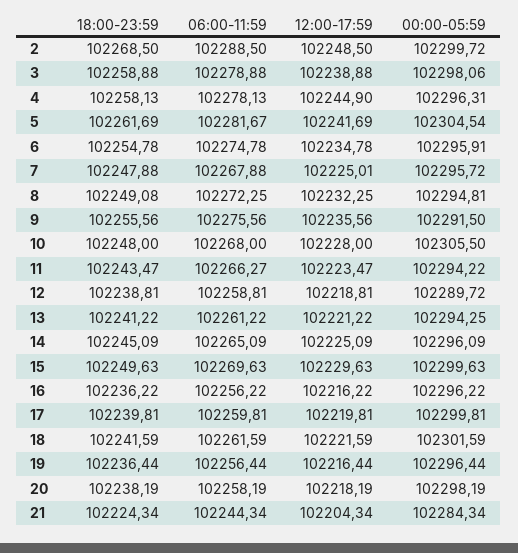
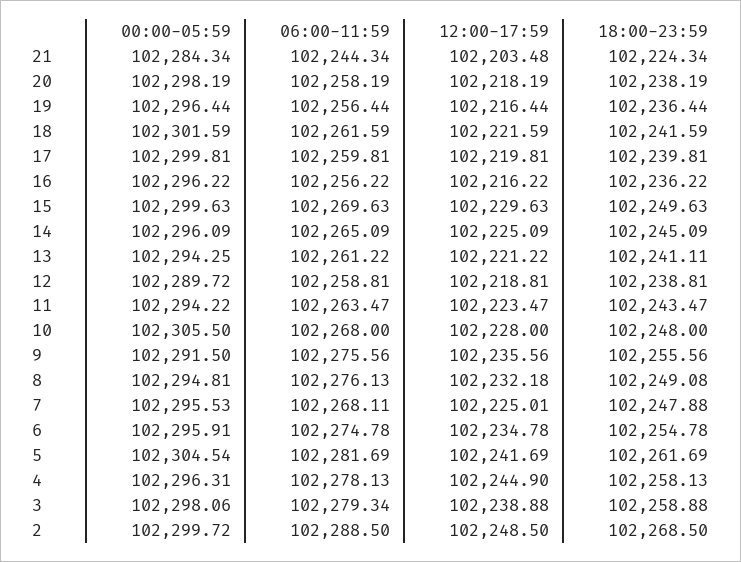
06:00-11:59, 3: 102278.88 -> 102279.34
06:00-11:59, 5: 102281.67 -> 102281.69
06:00-11:59, 7: 102267.88 -> 102268.11
00:00-05:59, 7: 102295.72 -> 102295.53
06:00-11:59, 8: 102272.25 -> 102276.13
12:00-17:59, 8: 102232.25 -> 102232.18
06:00-11:59, 11: 102266.27 -> 102263.47
18:00-23:59, 13: 102241.22 -> 102241.11
12:00-17:59, 21: 102204.34 -> 102203.48

